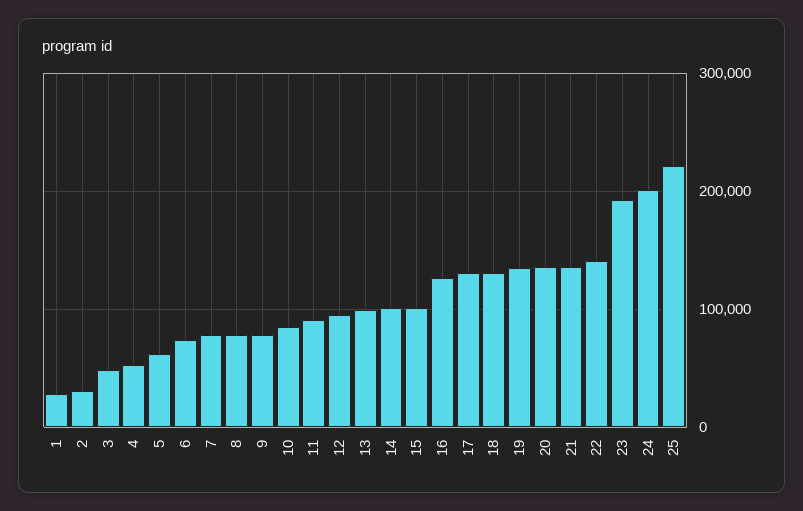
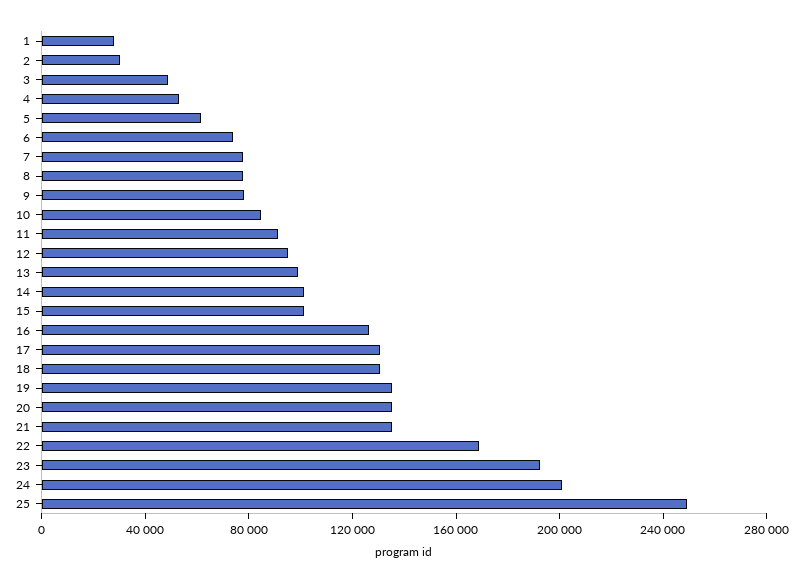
22: 140000 -> 170000
25: 220000 -> 250000

